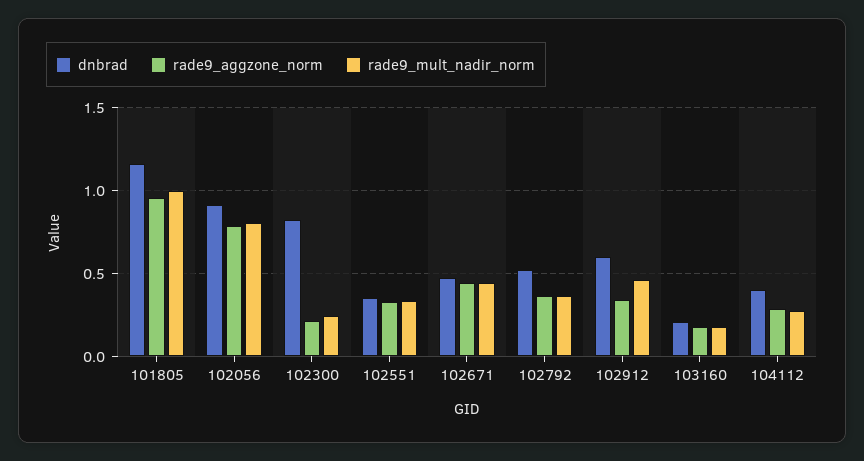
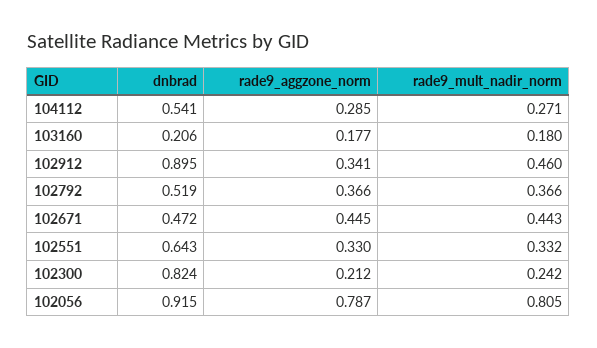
dnbrad, 101805: 1.15 -> none
rade9_aggzone_norm, 101805: 0.95 -> none
rade9_mult_nadir_norm, 101805: 1 -> none
dnbrad, 102551: 0.35 -> 0.643
dnbrad, 102912: 0.6 -> 0.895
dnbrad, 104112: 0.4 -> 0.541

